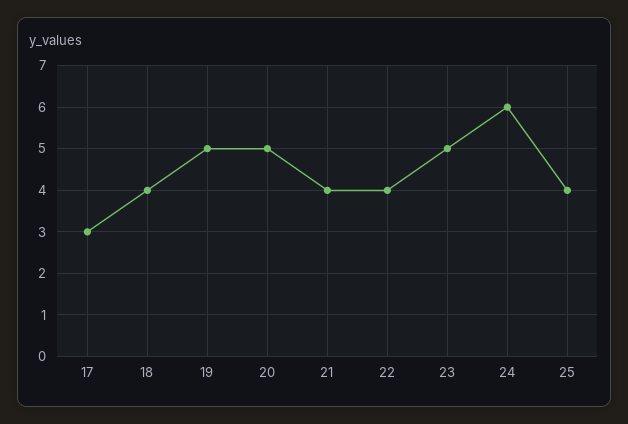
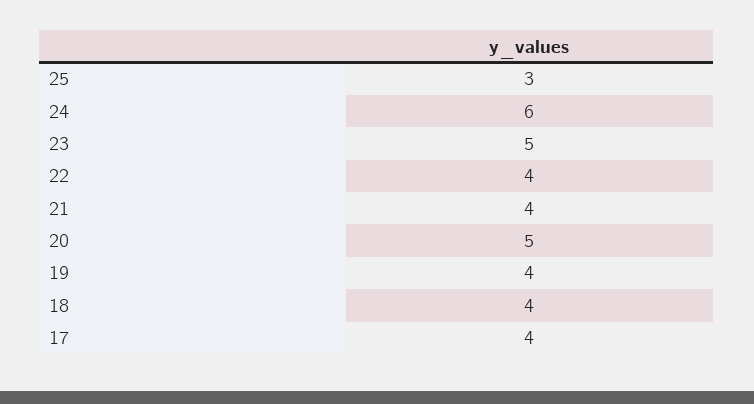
17: 3 -> 4
19: 5 -> 4
25: 4 -> 3

